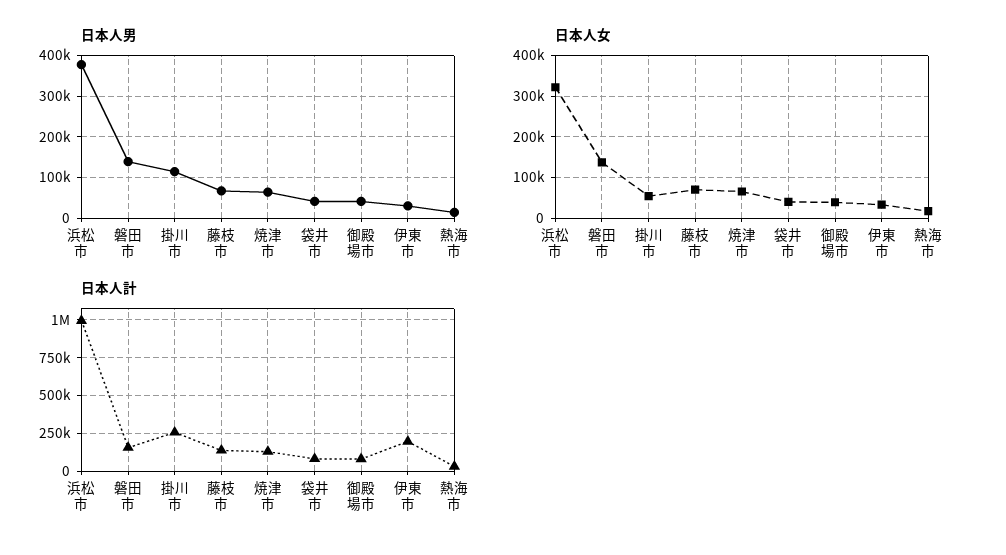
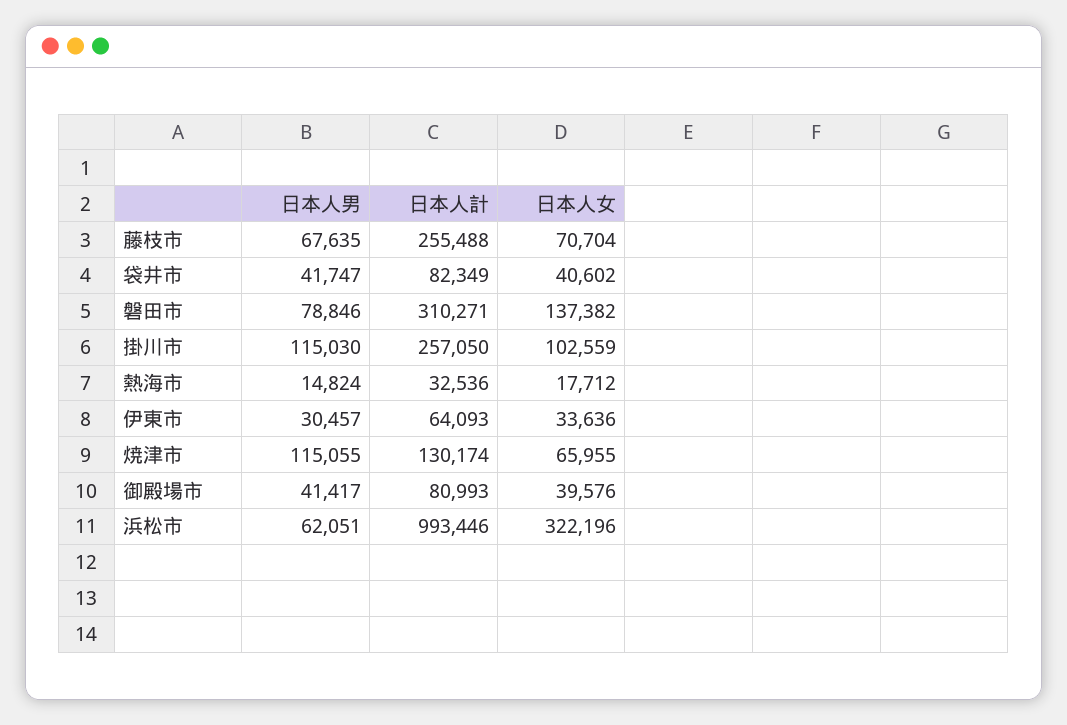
日本人男, 浜松市: 380000 -> 62051
日本人男, 磐田市: 140000 -> 78846
日本人男, 焼津市: 60000 -> 115055
日本人女, 掛川市: 60000 -> 102559
日本人計, 磐田市: 150000 -> 310271
日本人計, 藤枝市: 150000 -> 255488
日本人計, 伊東市: 200000 -> 64093

